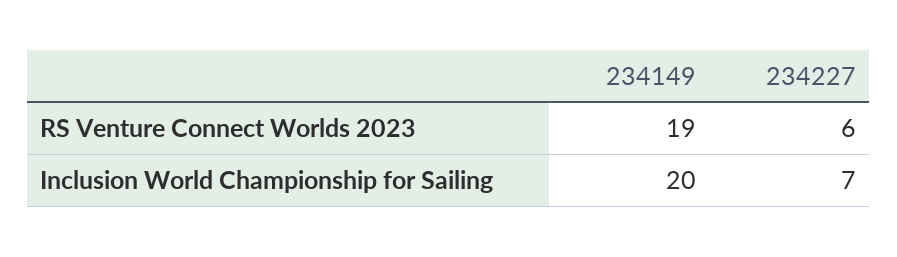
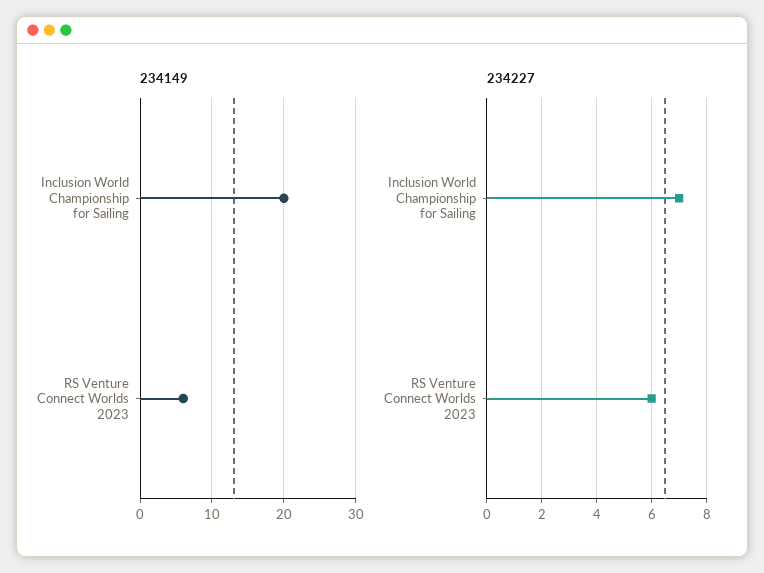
234149, RS Venture Connect Worlds 2023: 19 -> 6

